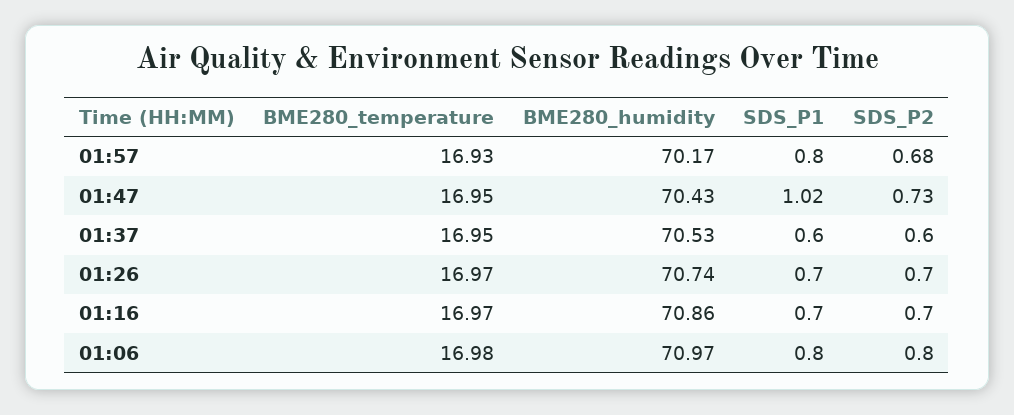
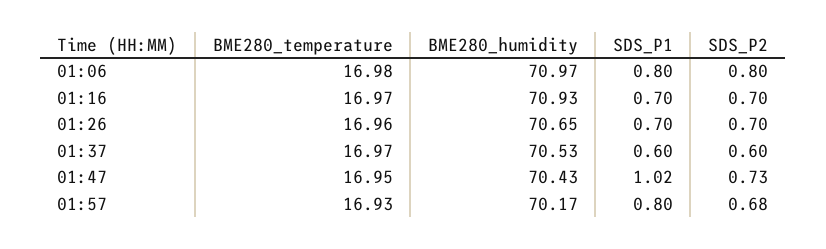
BME280_temperature, 01:37: 16.95 -> 16.97
BME280_temperature, 01:26: 16.97 -> 16.96
BME280_humidity, 01:26: 70.74 -> 70.65
BME280_humidity, 01:16: 70.86 -> 70.93

